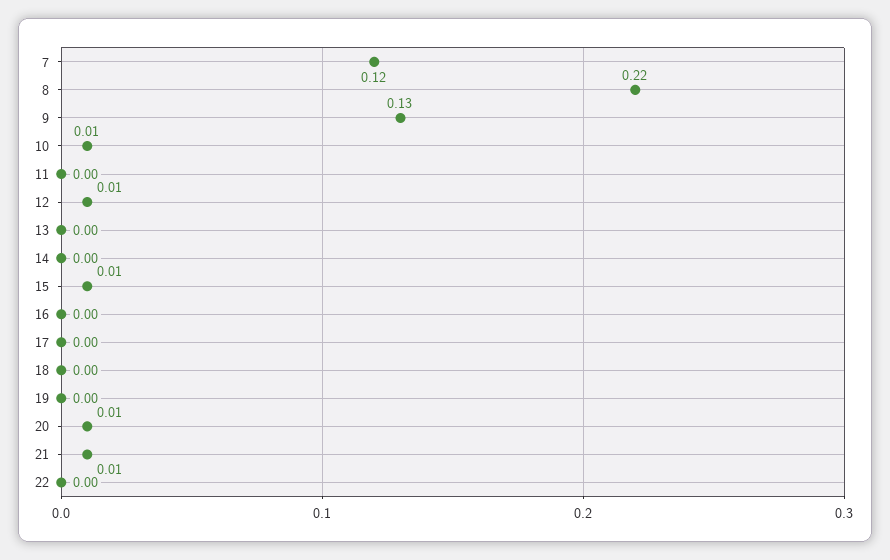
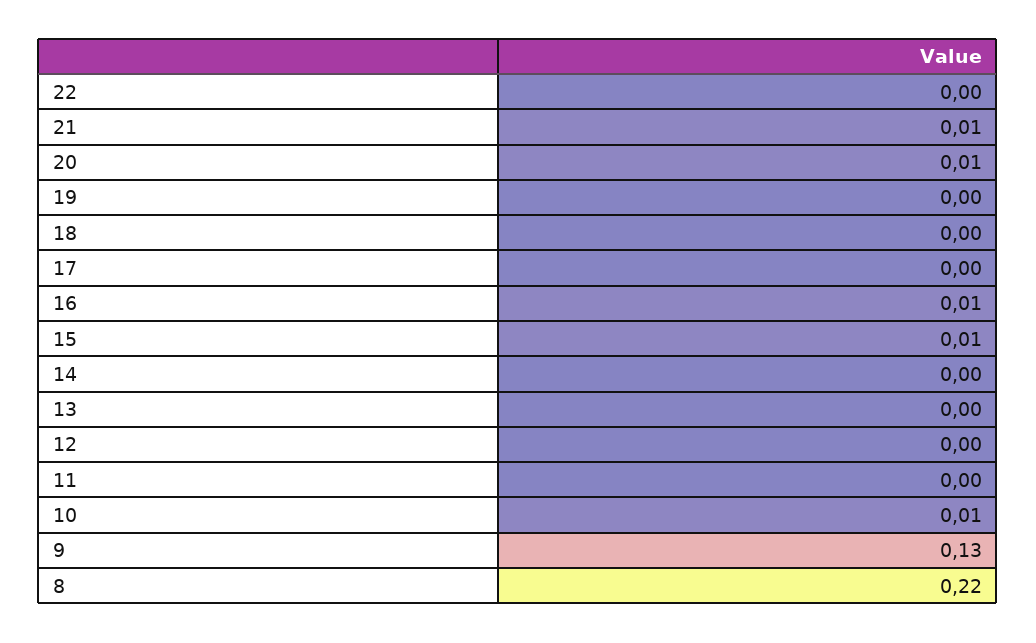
7: 0.12 -> none
12: 0.01 -> 0
16: 0 -> 0.01

